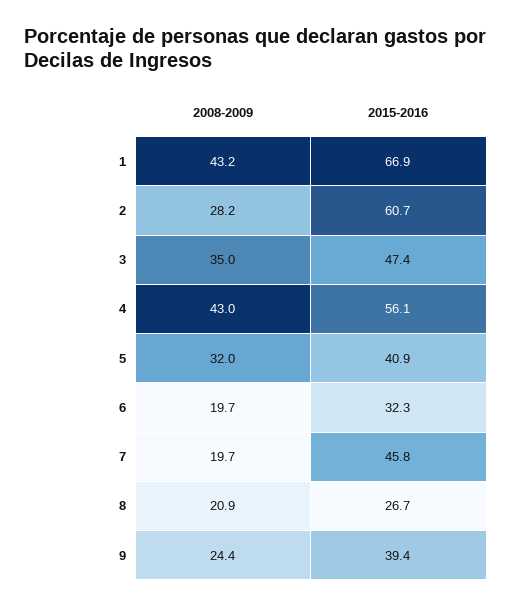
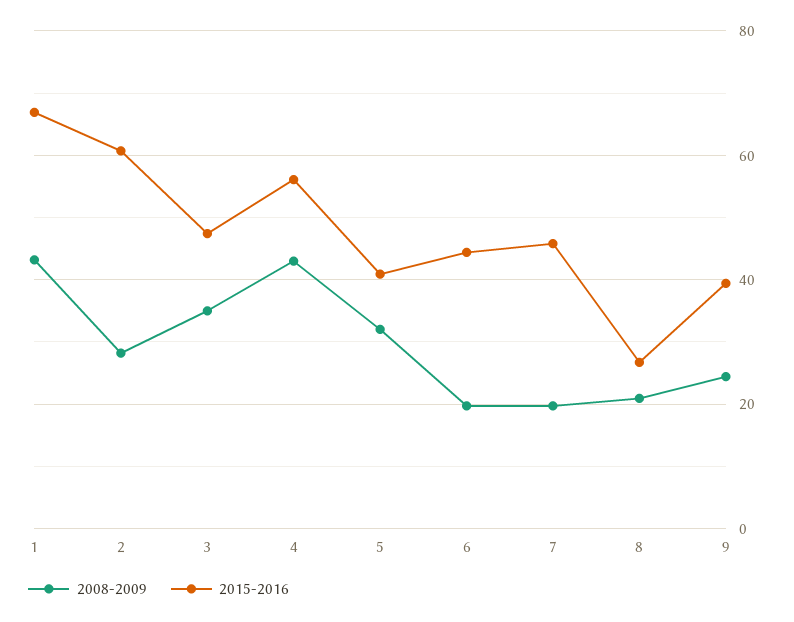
2015-2016, 6: 32.3 -> 44

